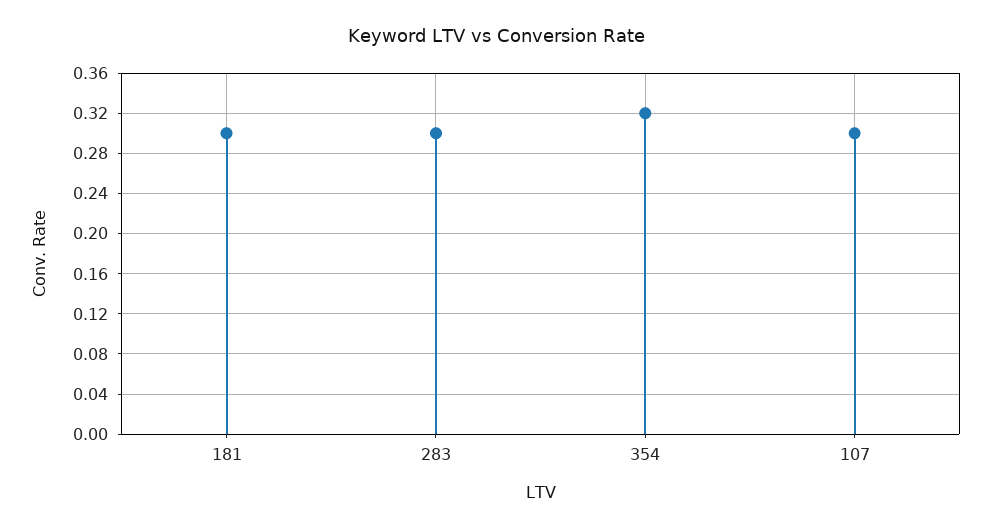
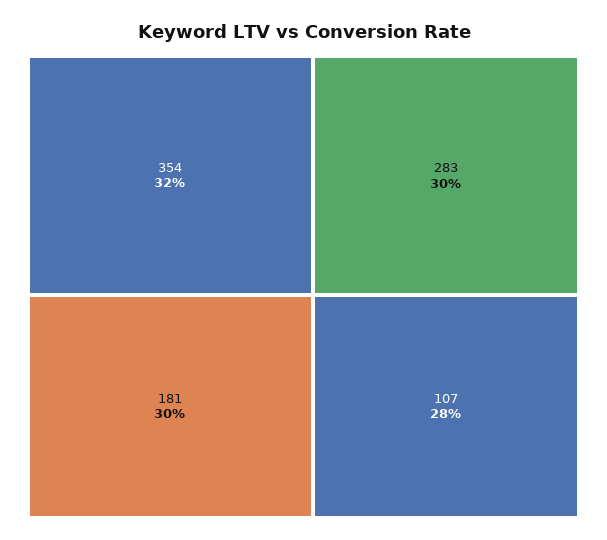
107: 0.3 -> 0.28

